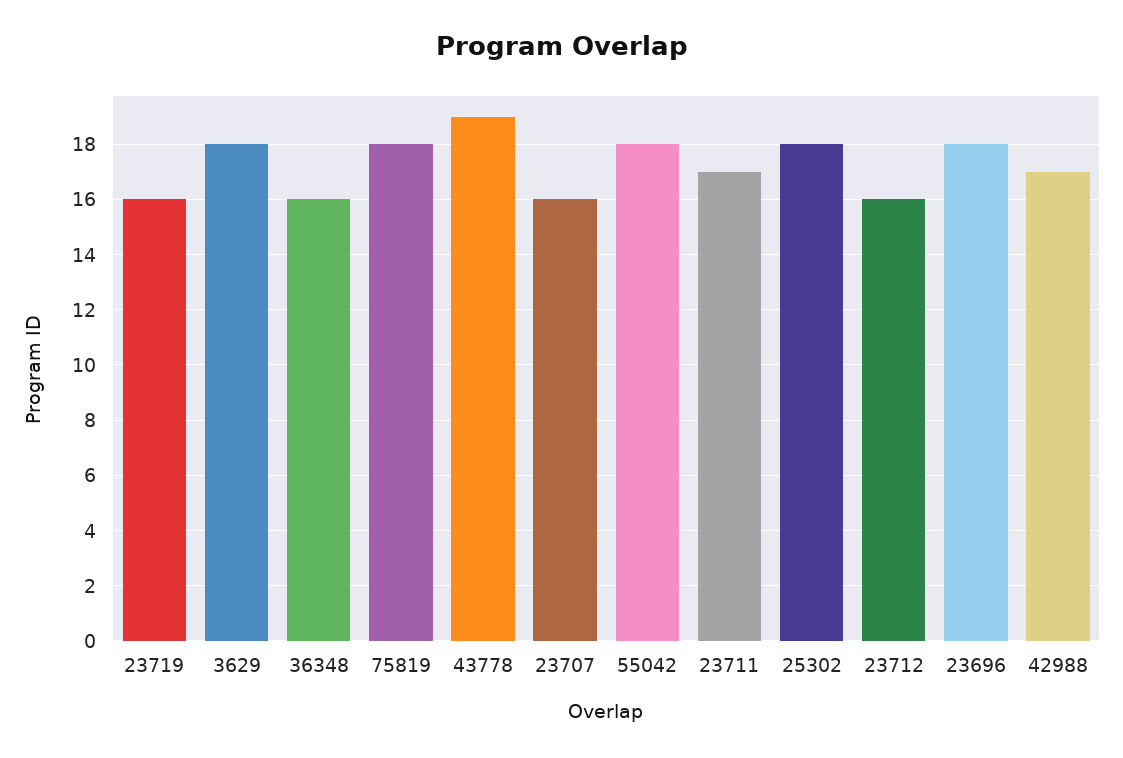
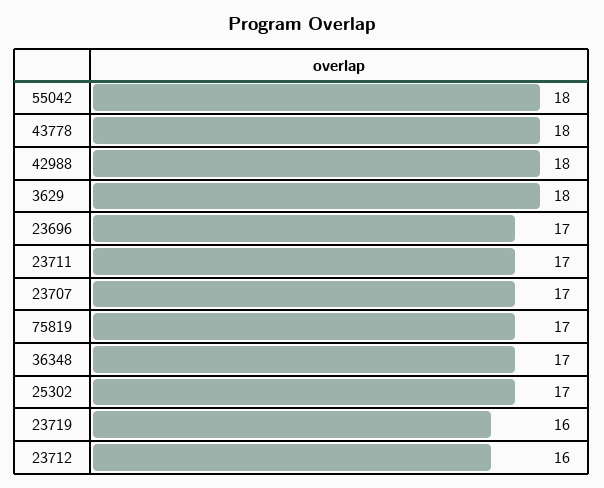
36348: 16 -> 17
75819: 18 -> 17
43778: 19 -> 18
23707: 16 -> 17
25302: 18 -> 17
23696: 18 -> 17
42988: 17 -> 18

